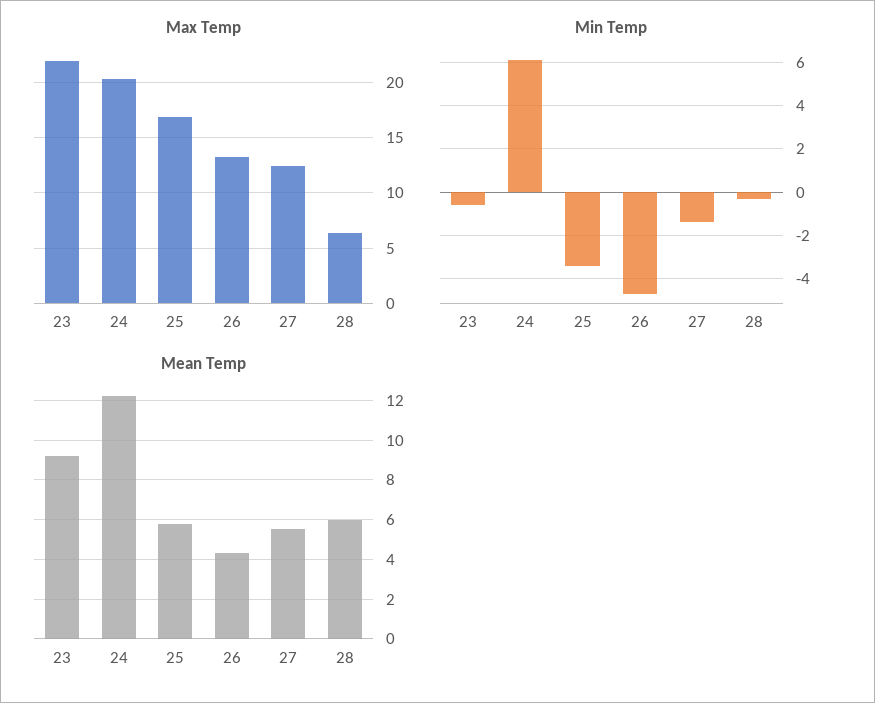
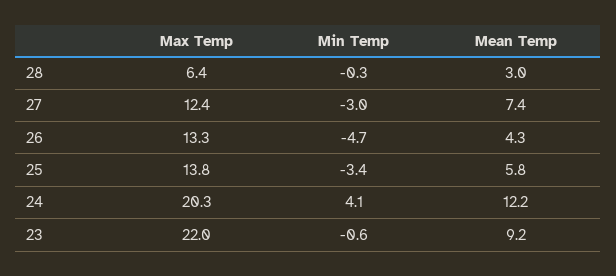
Max Temp, 25: 17 -> 13.8
Min Temp, 24: 6 -> 4.1
Min Temp, 27: -1.5 -> -3
Mean Temp, 27: 5.5 -> 7.4
Mean Temp, 28: 6 -> 3

